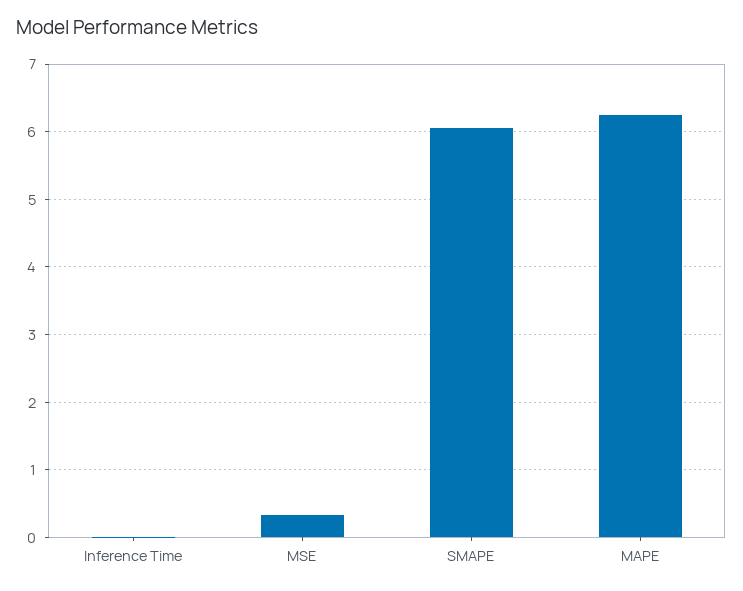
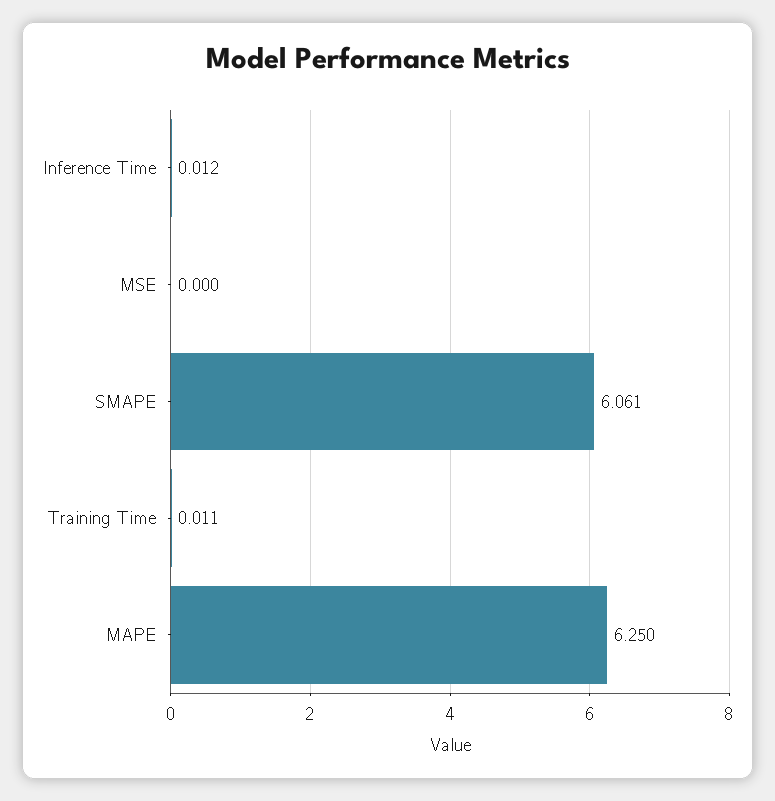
MSE: 0.3 -> 0
Training Time: none -> 0.011

